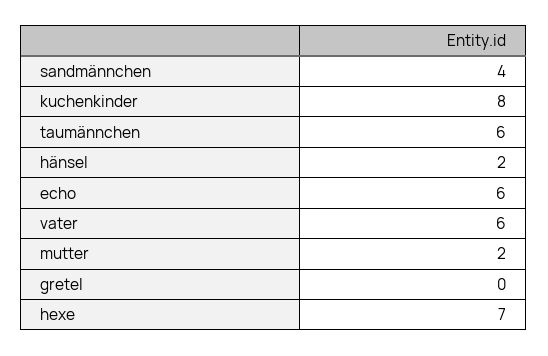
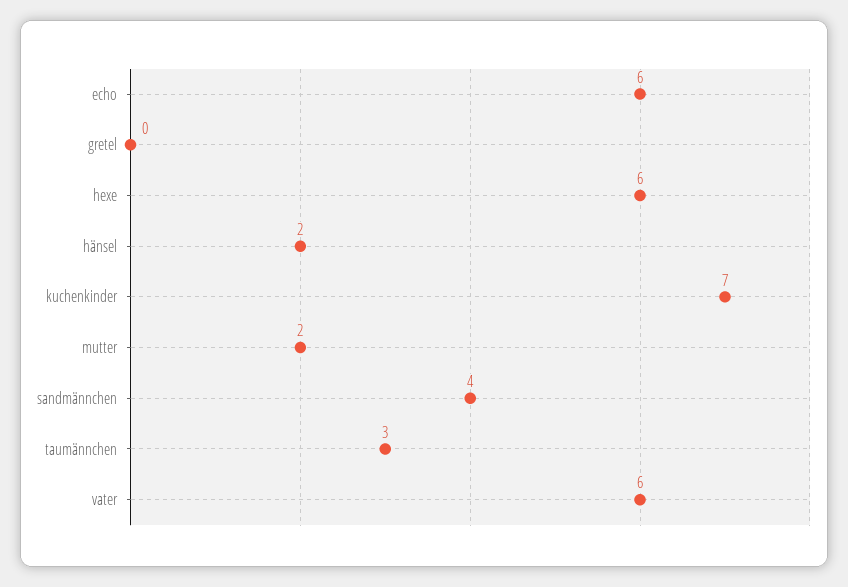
kuchenkinder: 8 -> 7
taumännchen: 6 -> 3
hexe: 7 -> 6

